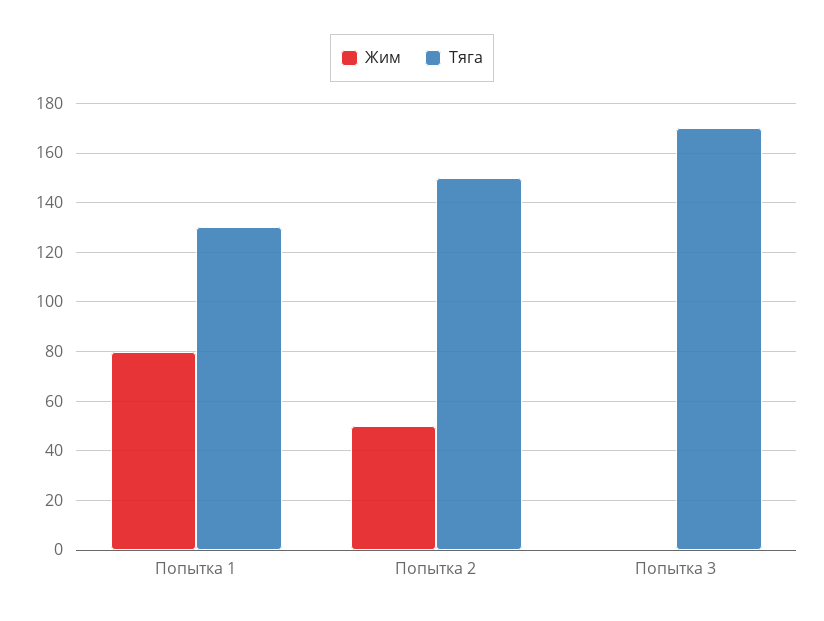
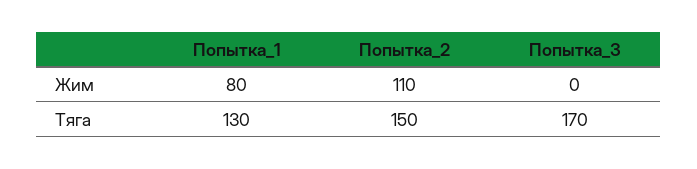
Жим, Попытка 2: 50 -> 110

